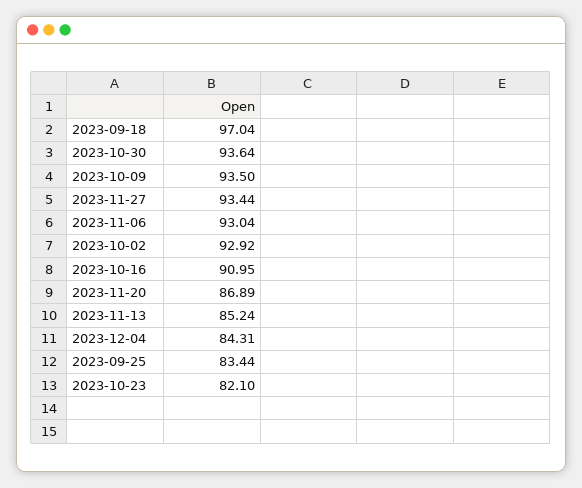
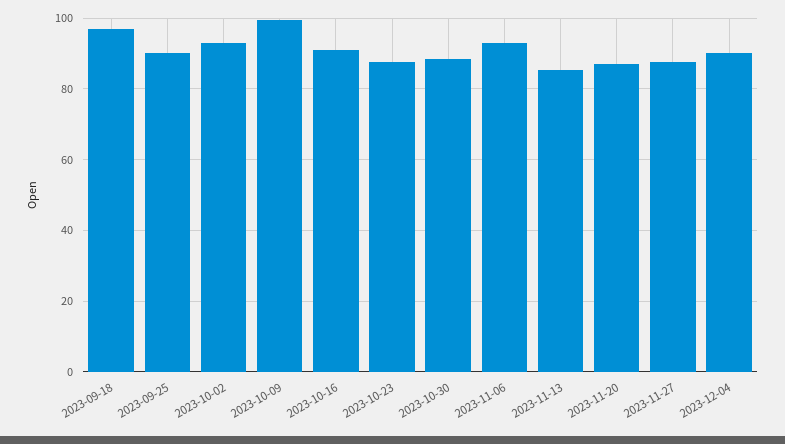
2023-10-30: 93.64 -> 88
2023-10-09: 93.5 -> 100
2023-11-27: 93.44 -> 88
2023-12-04: 84.31 -> 90
2023-09-25: 83.44 -> 90
2023-10-23: 82.1 -> 88

